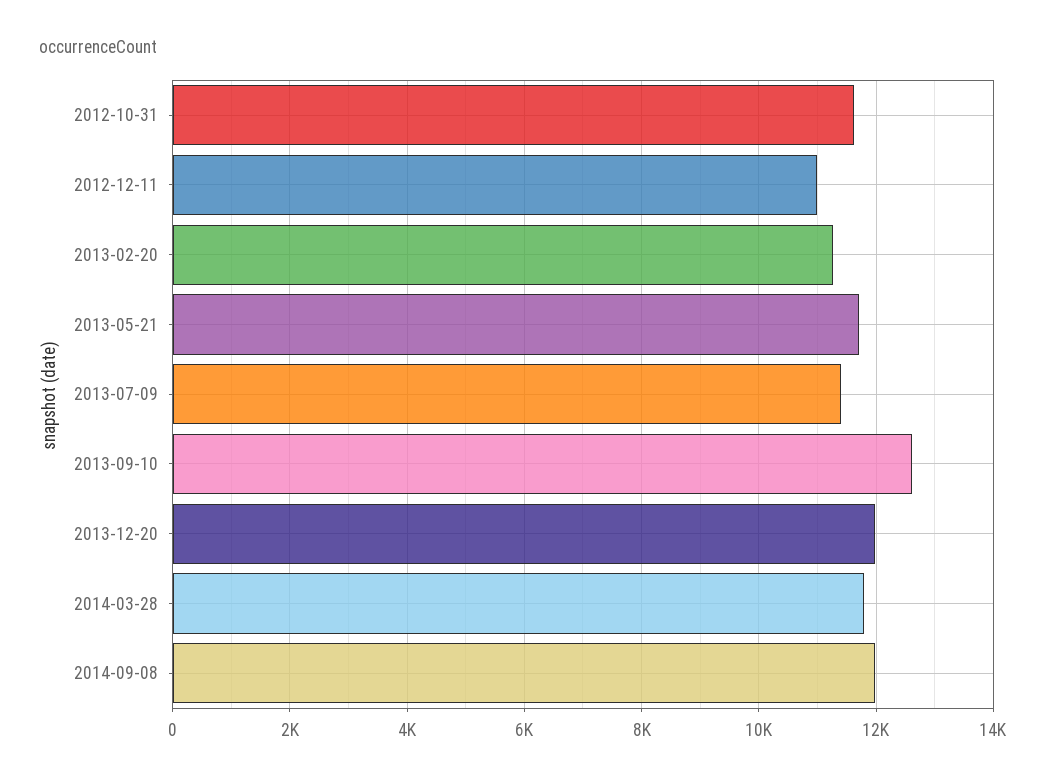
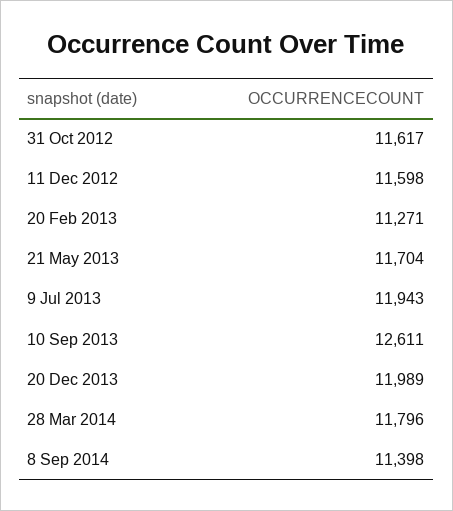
2012-12-11: 11000 -> 11598
2013-07-09: 11400 -> 11943
2014-09-08: 12000 -> 11398

